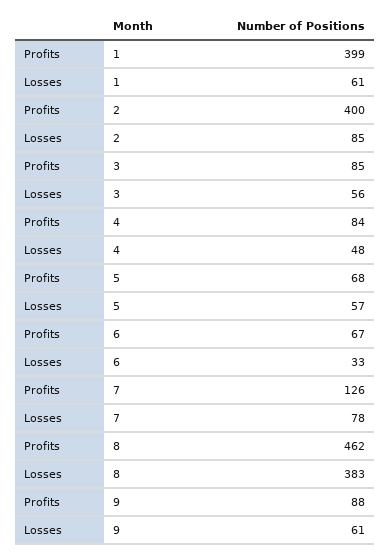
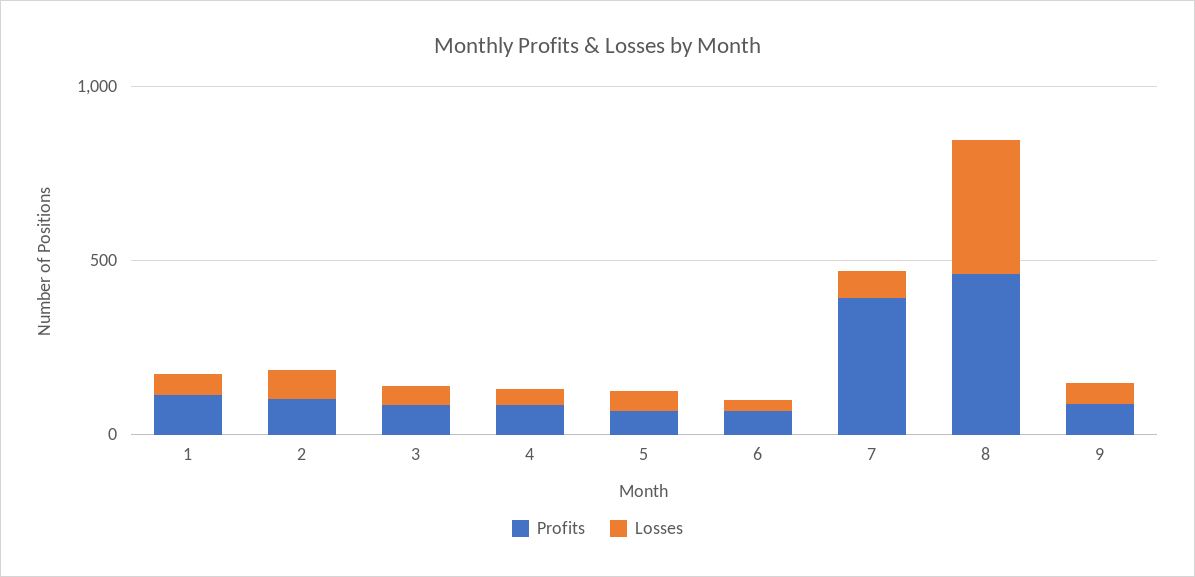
Profits, 1: 399 -> 100
Profits, 2: 400 -> 100
Profits, 7: 126 -> 400

